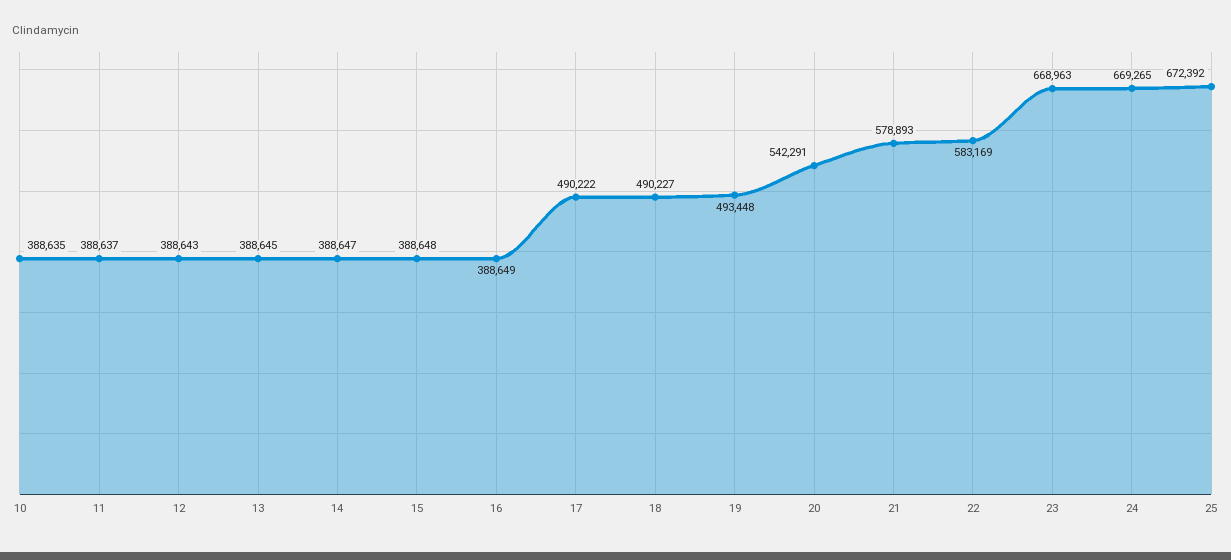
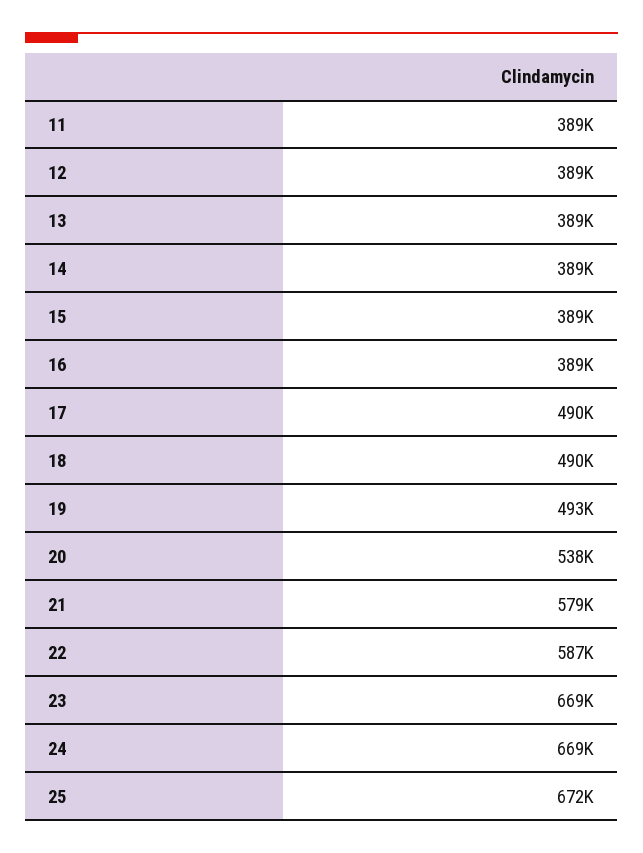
10: 388635 -> none
20: 542291 -> 538000
22: 583169 -> 587000

